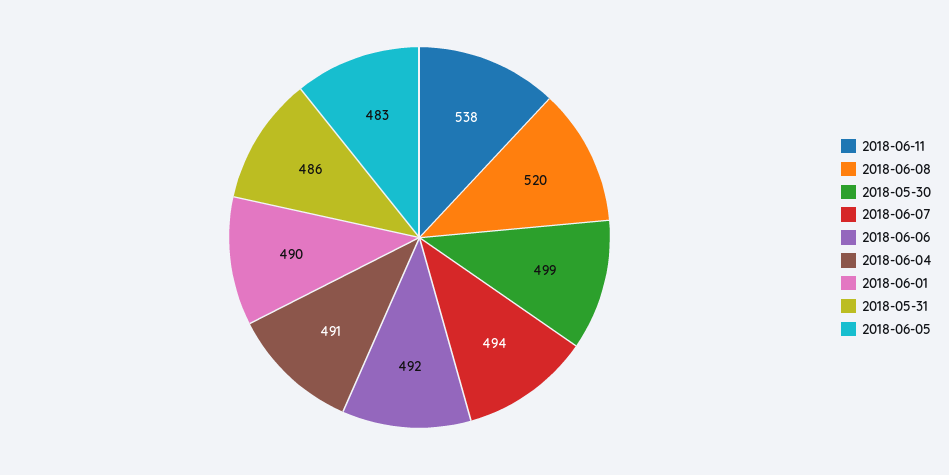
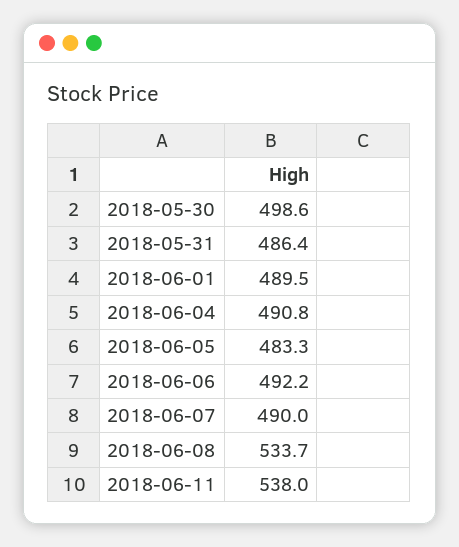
2018-06-08: 520 -> 533.7
2018-06-07: 494 -> 490

